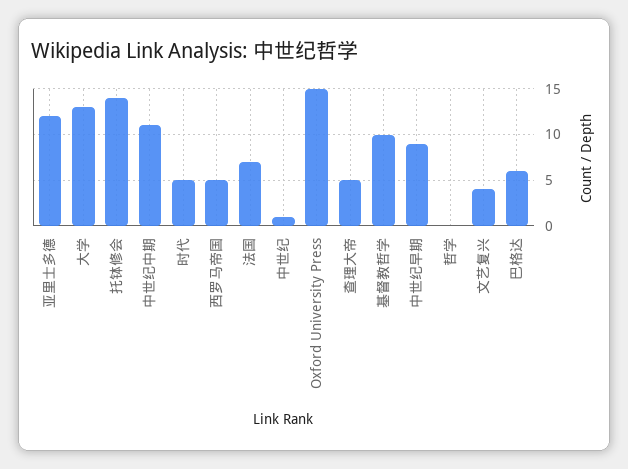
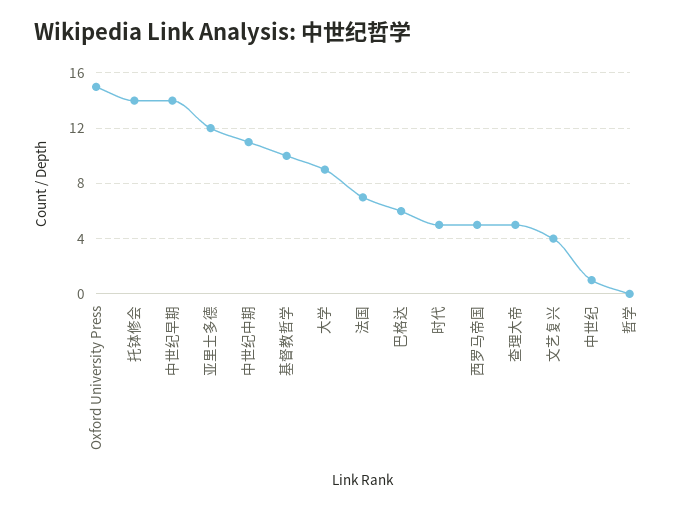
大学: 13 -> 9
中世纪早期: 9 -> 14

